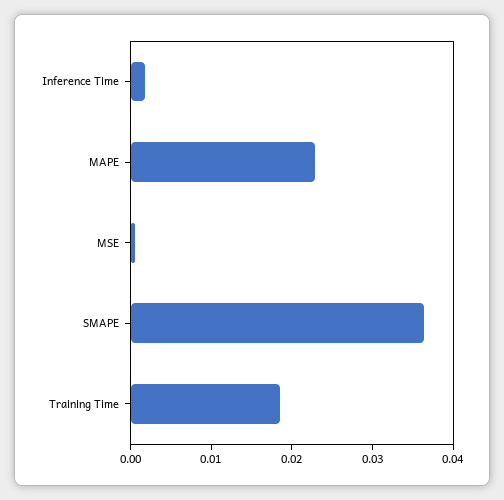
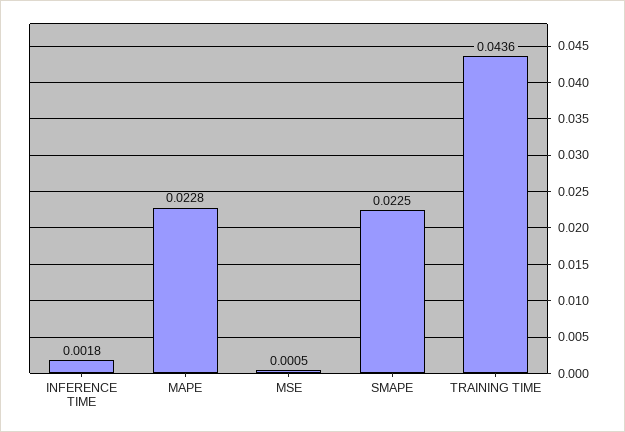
SMAPE: 0.036 -> 0.0225
Training Time: 0.018 -> 0.0436

